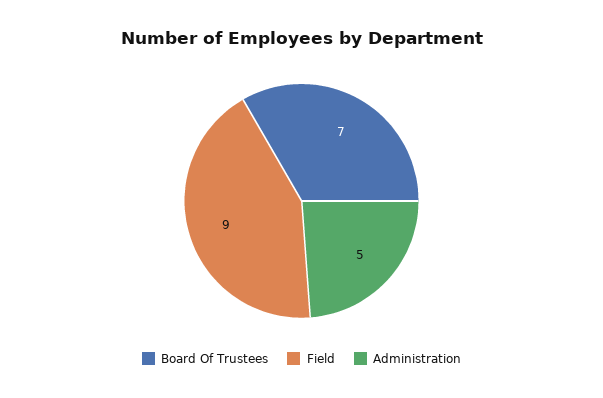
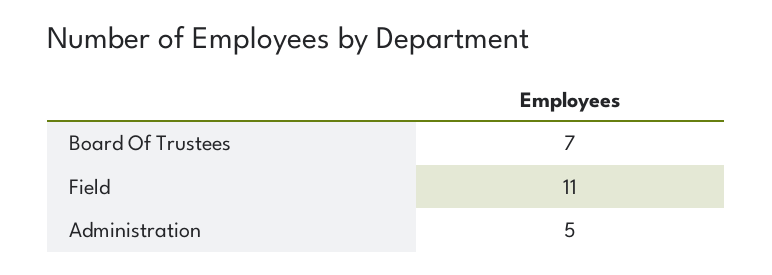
Field: 9 -> 11

